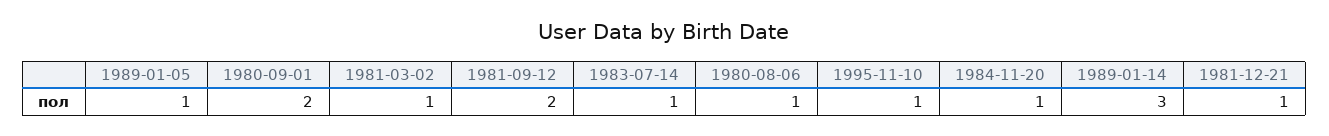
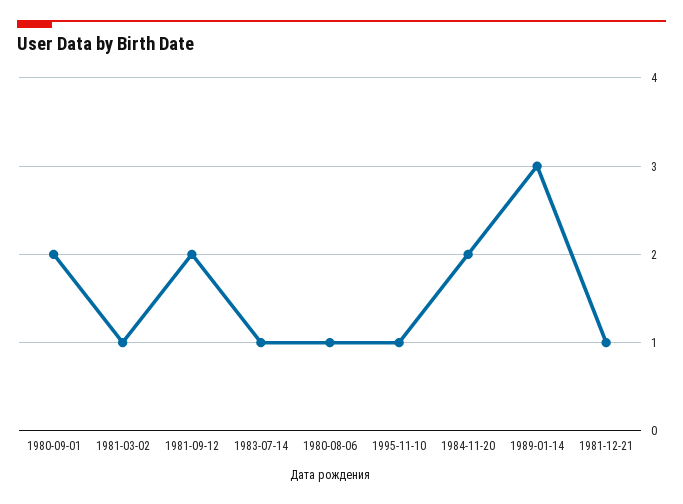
1989-01-05: 1 -> none
1984-11-20: 1 -> 2

